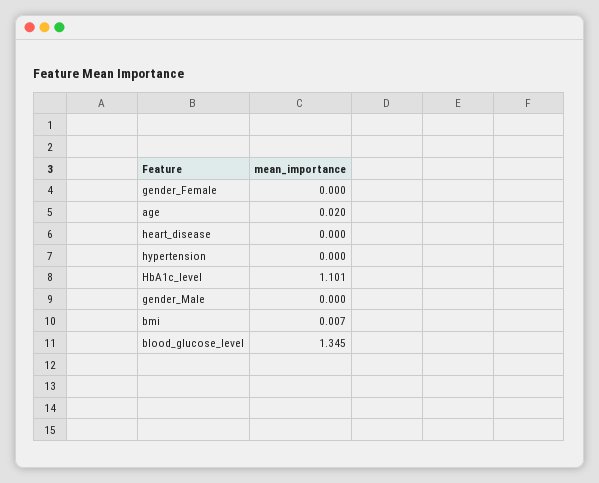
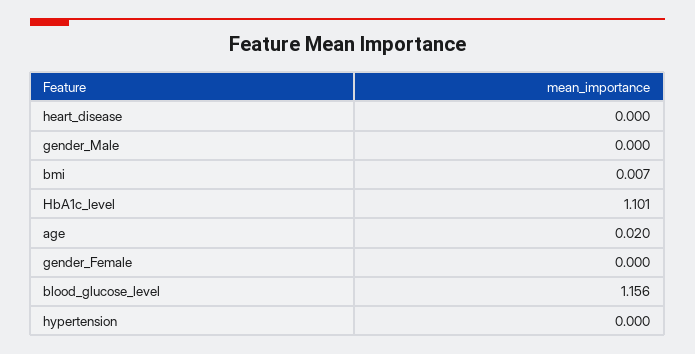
blood_glucose_level: 1.345 -> 1.156

